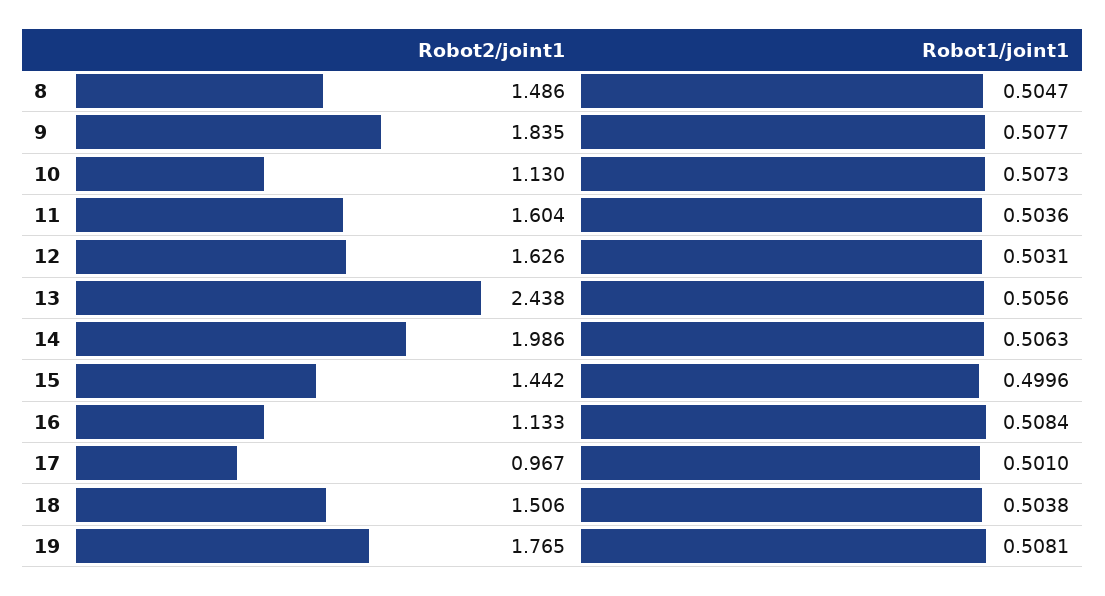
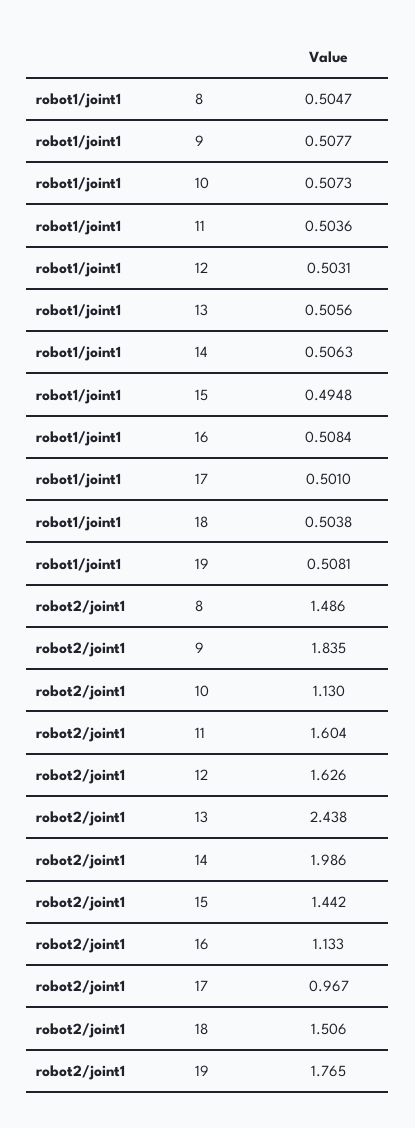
Robot1/joint1, 15: 0.4996 -> 0.4948

